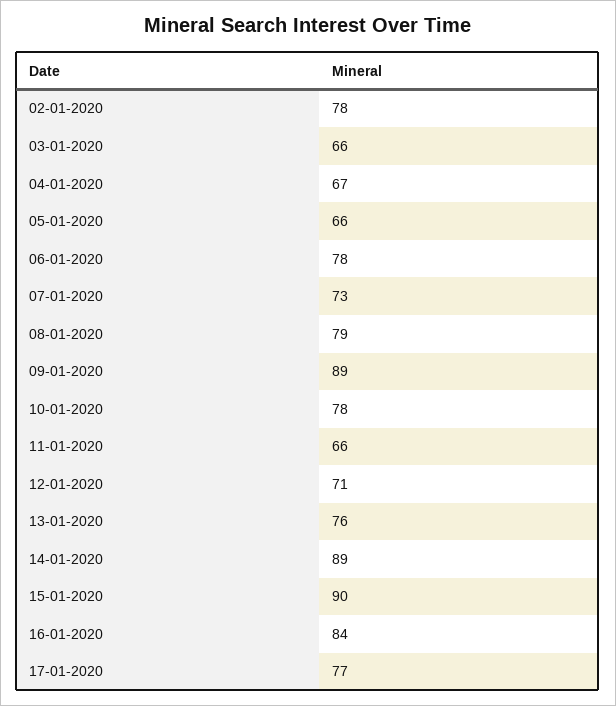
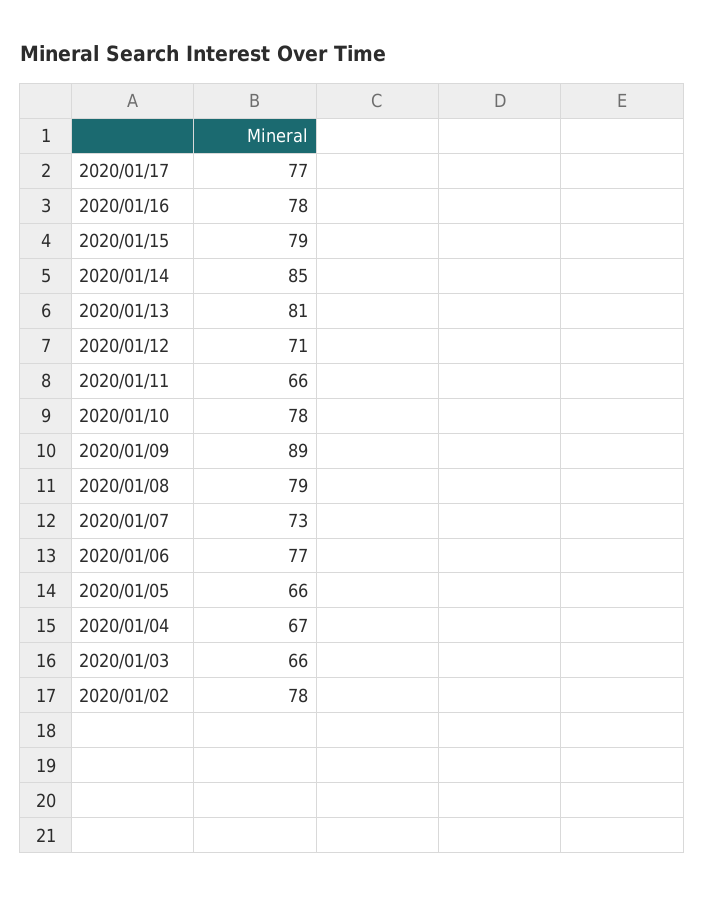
06-01-2020: 78 -> 77
13-01-2020: 76 -> 81
14-01-2020: 89 -> 85
15-01-2020: 90 -> 79
16-01-2020: 84 -> 78

